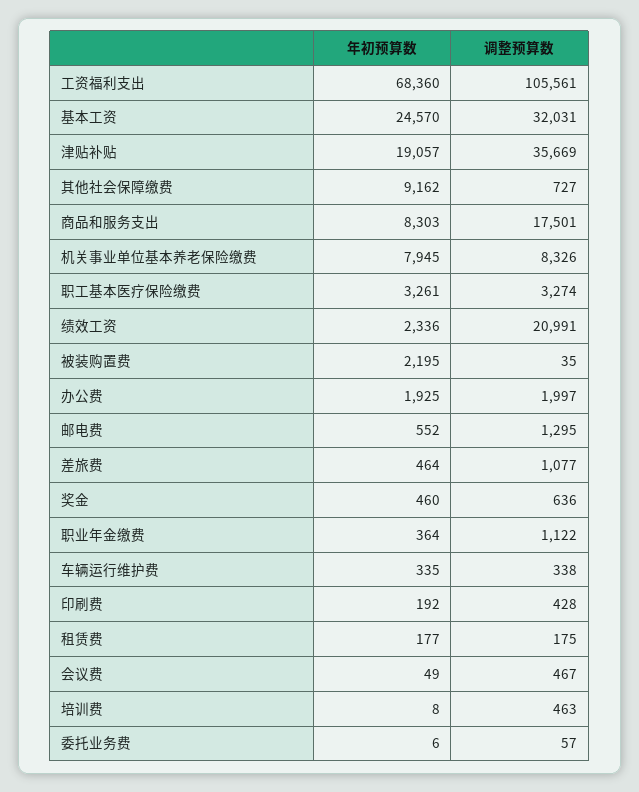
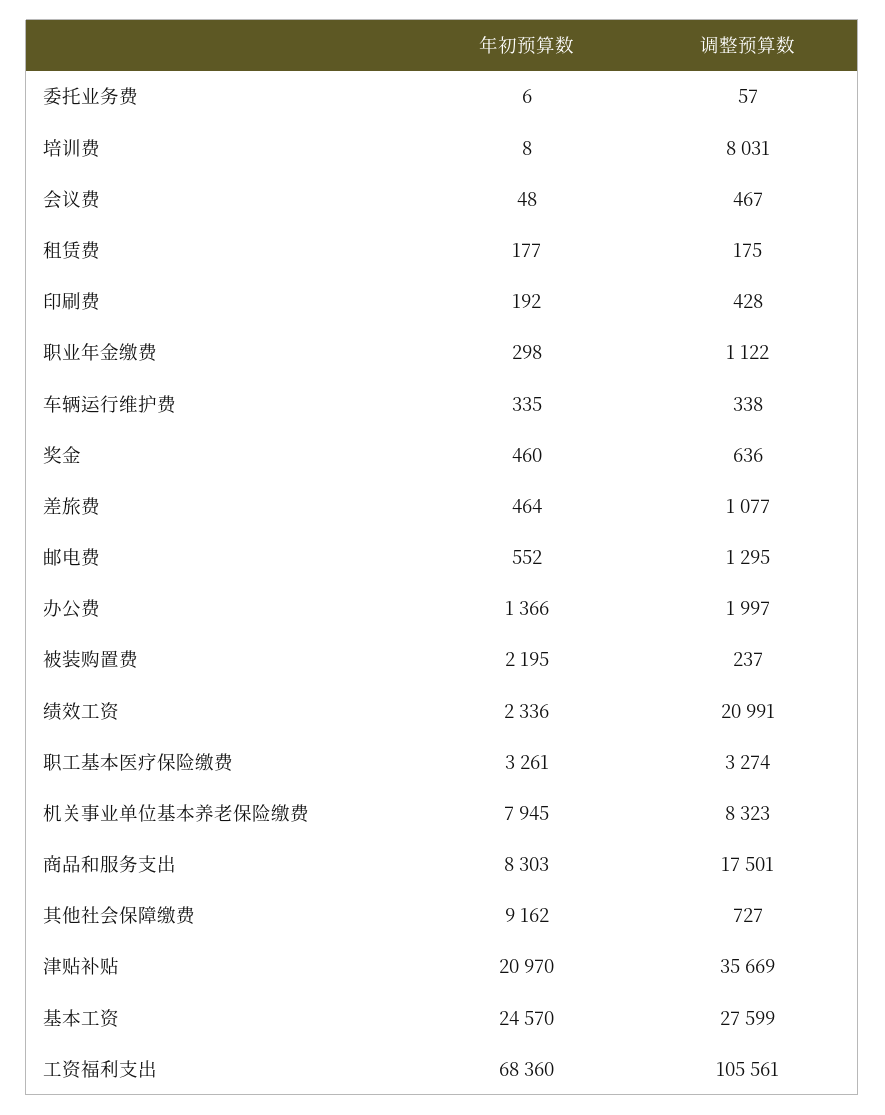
调整预算数, 基本工资: 32031 -> 27599
年初预算数, 津贴补贴: 19057 -> 20970
调整预算数, 机关事业单位基本养老保险缴费: 8326 -> 8323
调整预算数, 被装购置费: 35 -> 237
年初预算数, 办公费: 1925 -> 1366
年初预算数, 职业年金缴费: 364 -> 298
年初预算数, 会议费: 49 -> 48
调整预算数, 培训费: 463 -> 8031

